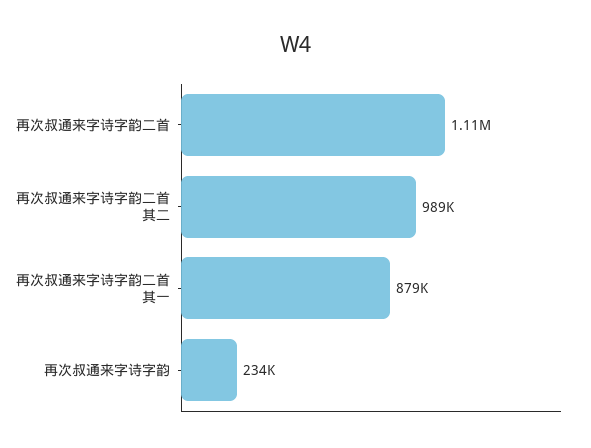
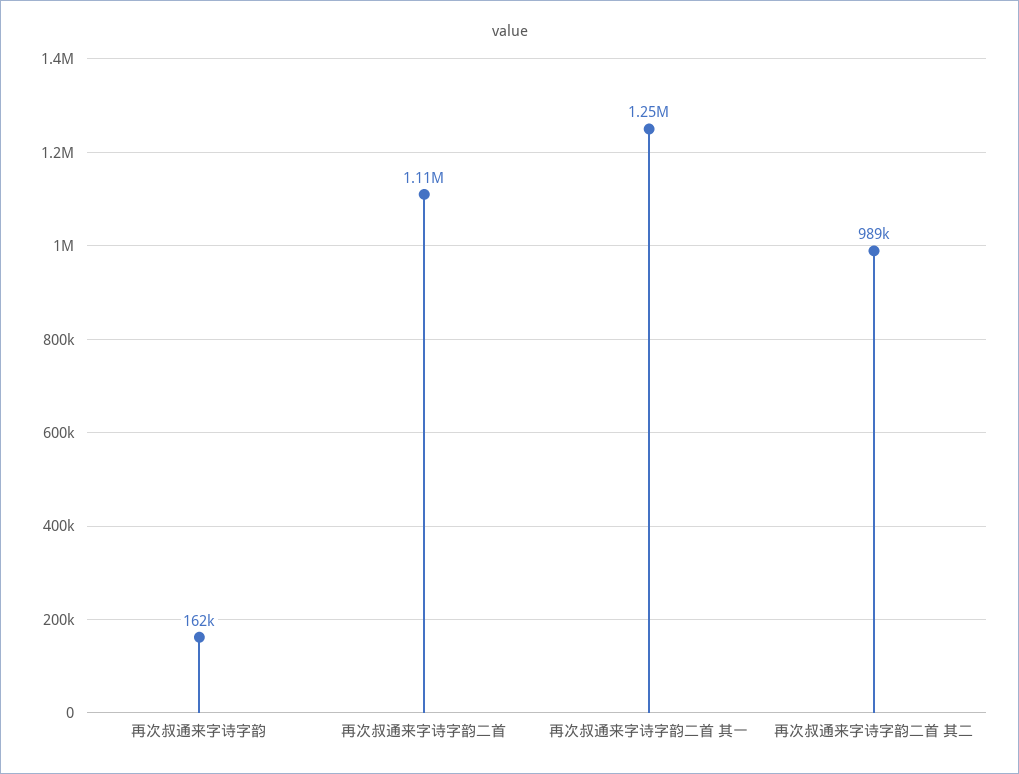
再次叔通来字诗字韵二首 其一: 879000 -> 1250000
再次叔通来字诗字韵: 234000 -> 162000

